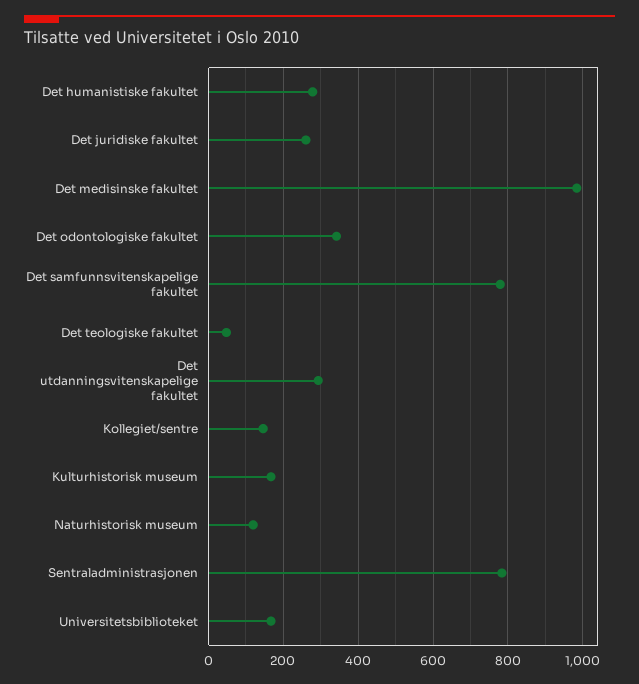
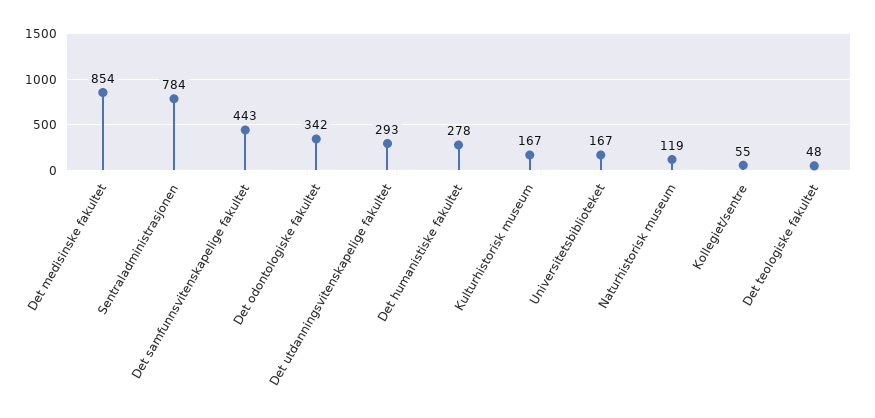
Det juridiske fakultet: 260 -> none
Det medisinske fakultet: 980 -> 854
Det samfunnsvitenskapelige fakultet: 780 -> 443
Kollegiet/sentre: 140 -> 55

